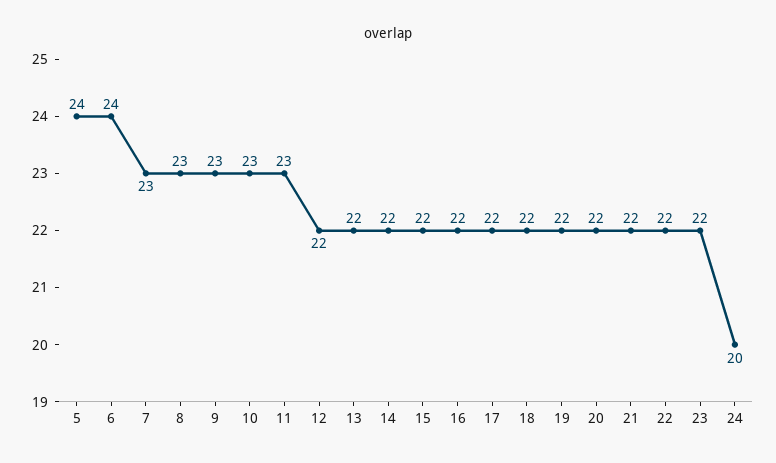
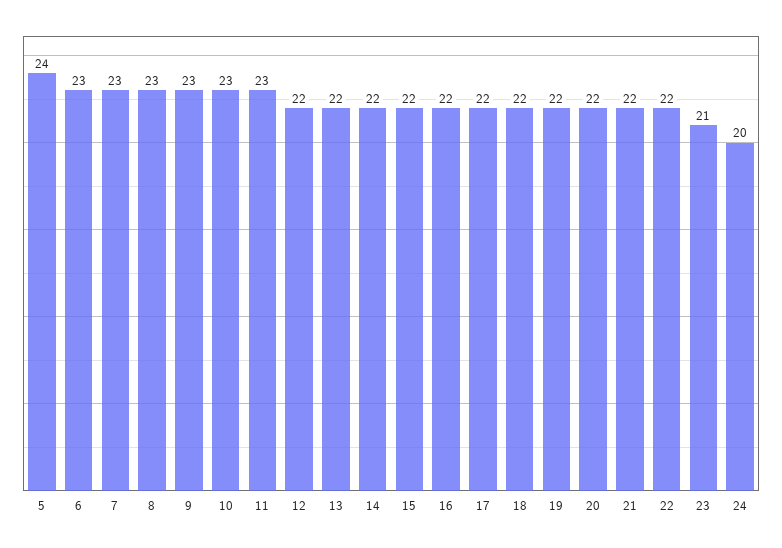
6: 24 -> 23
23: 22 -> 21

